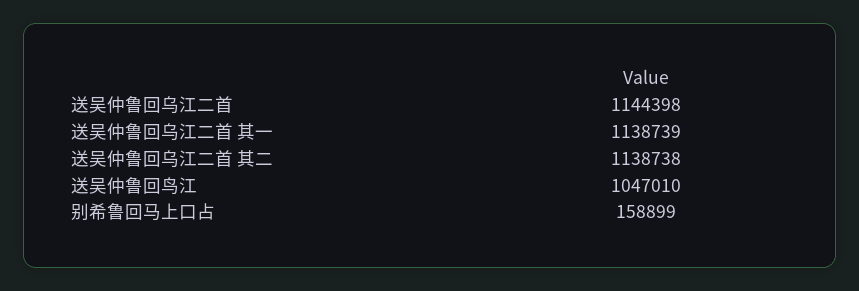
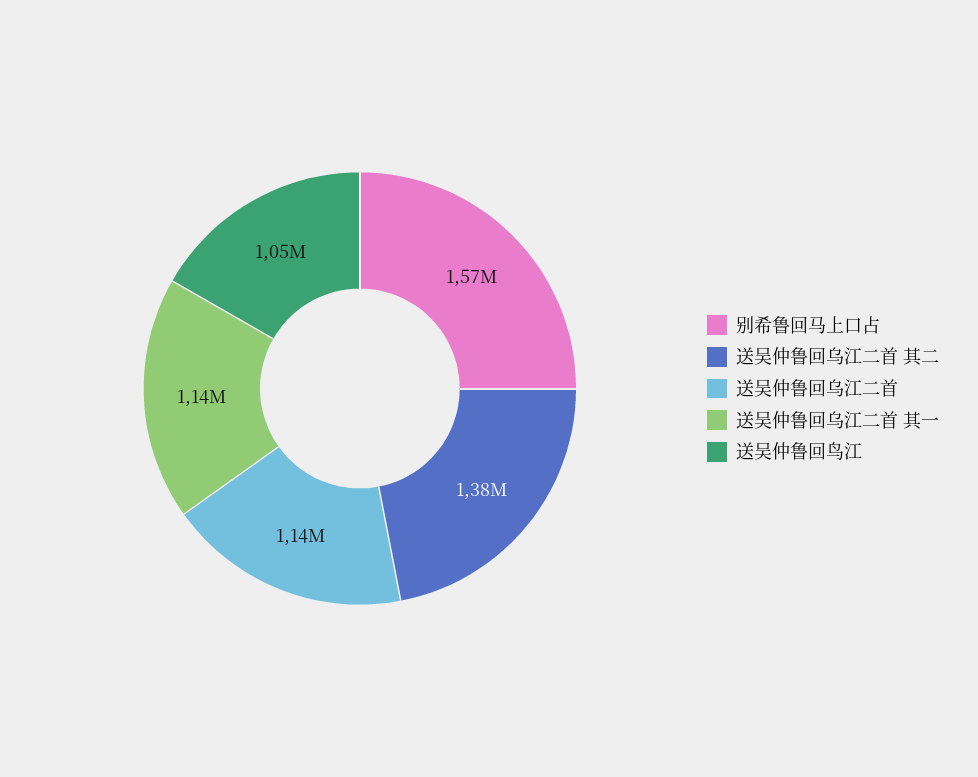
送吴仲鲁回乌江二首 其二: 1138738 -> 1380000
别希鲁回马上口占: 158899 -> 1570000

